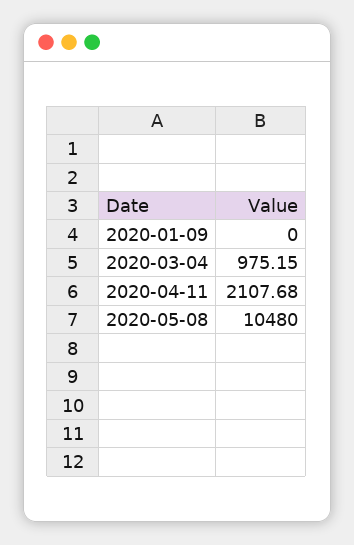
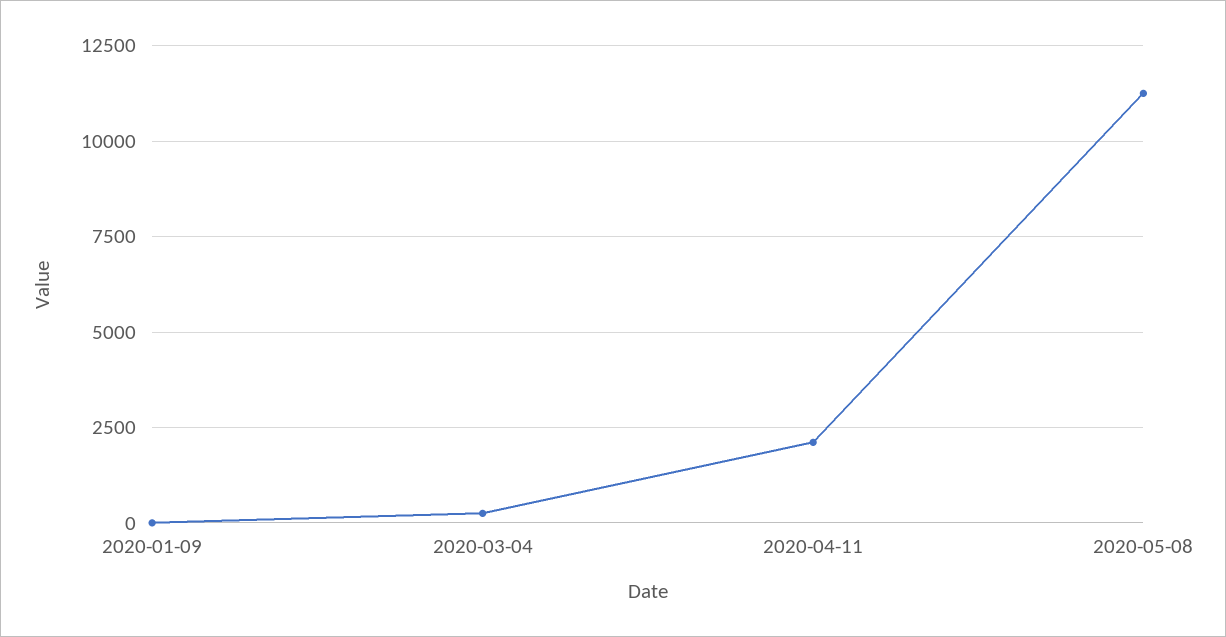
2020-03-04: 975.15 -> 250
2020-05-08: 10480 -> 11250

